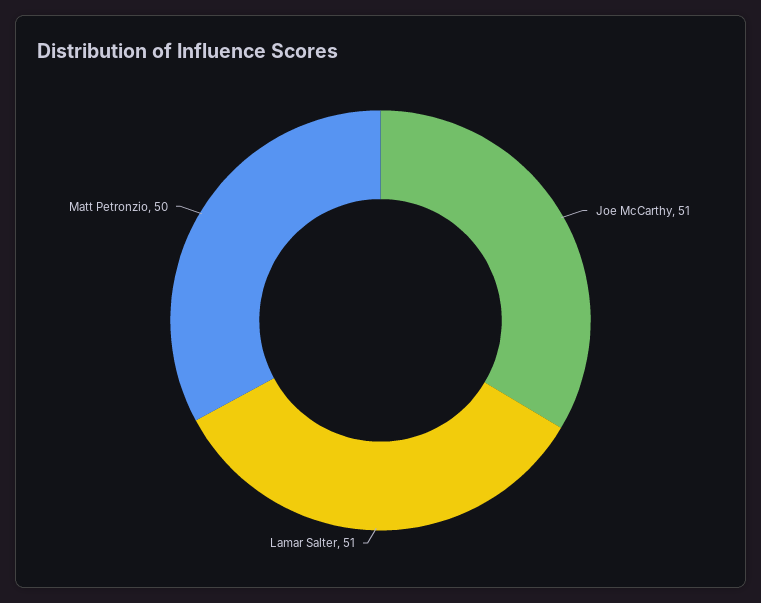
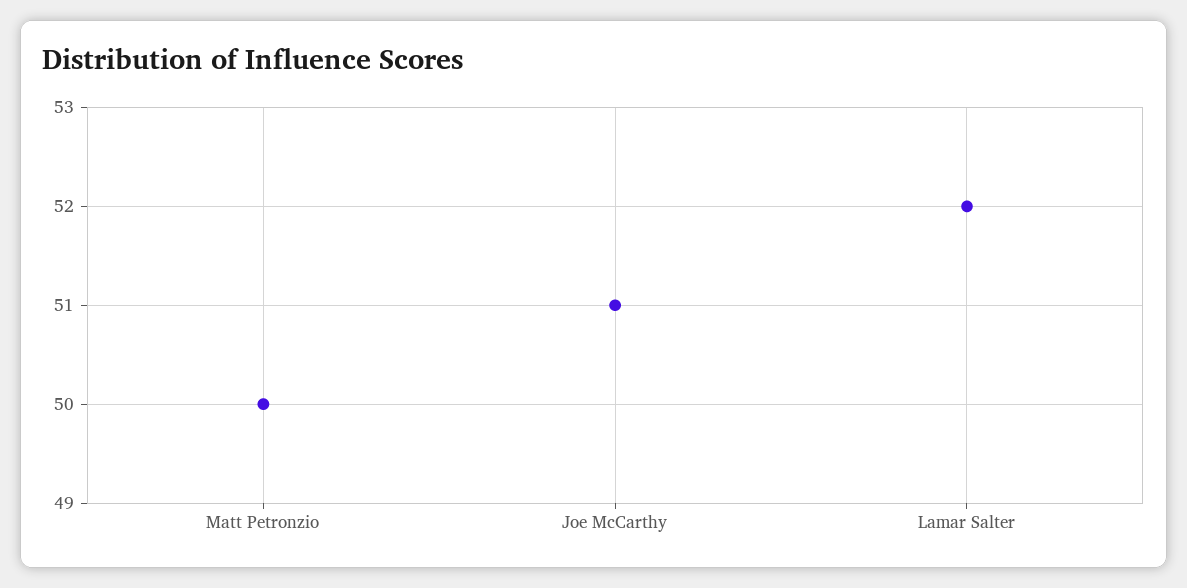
Lamar Salter: 51 -> 52

